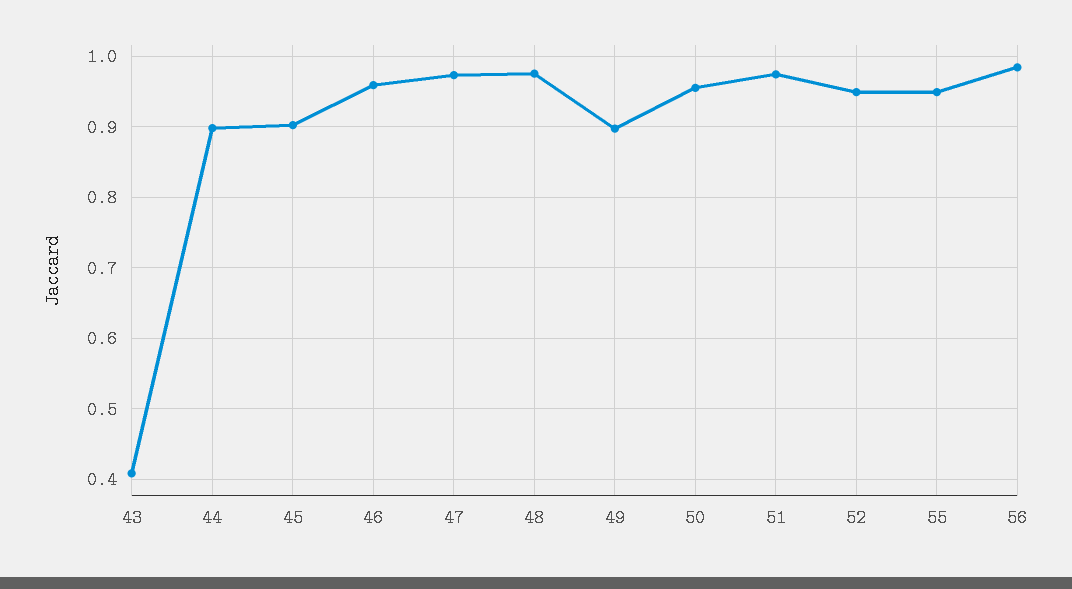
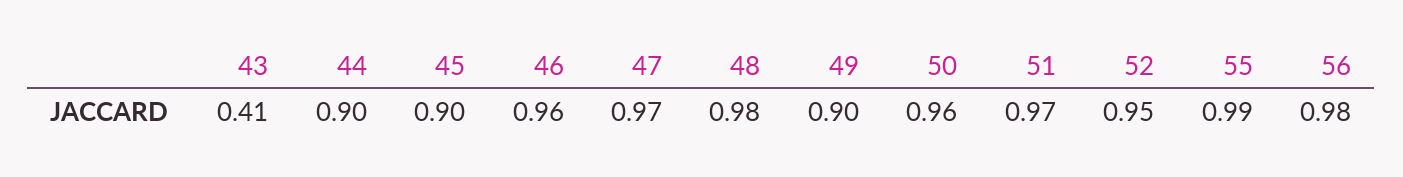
55: 0.95 -> 0.99

